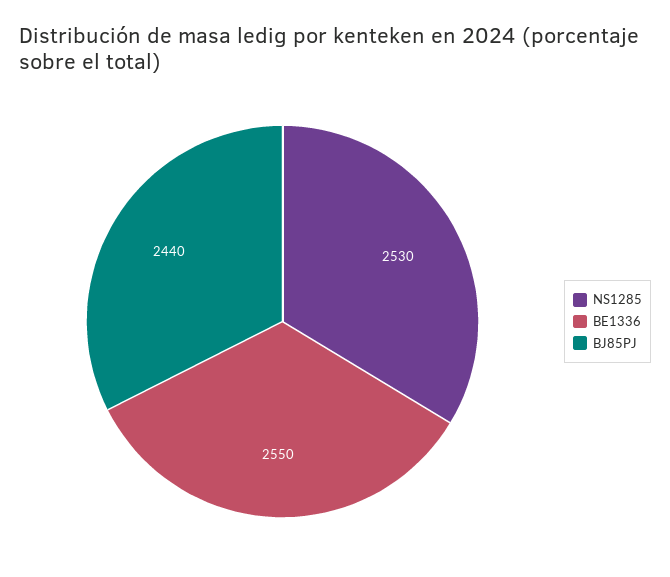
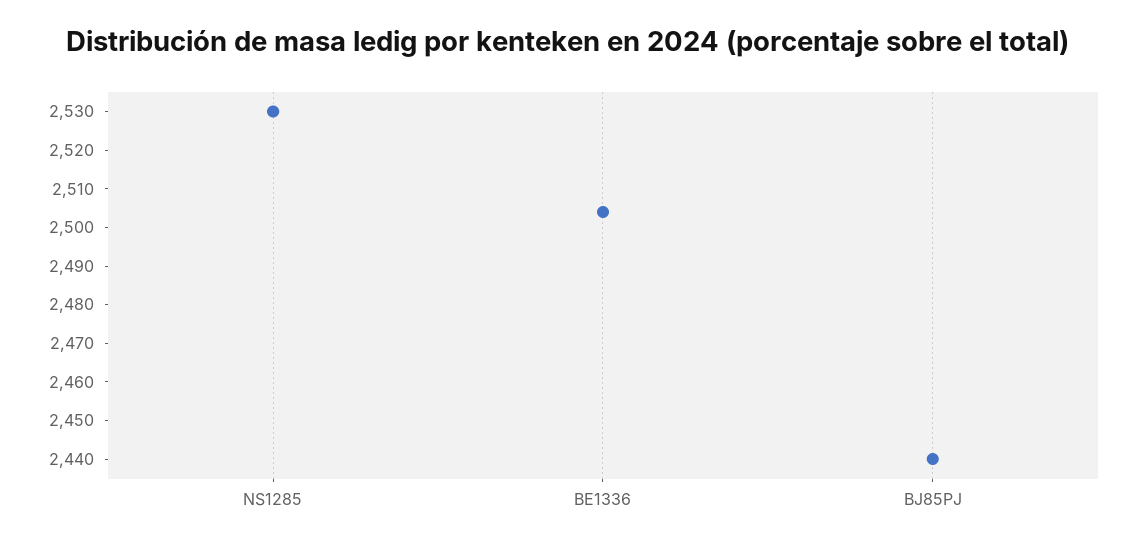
BE1336: 2550 -> 2505

